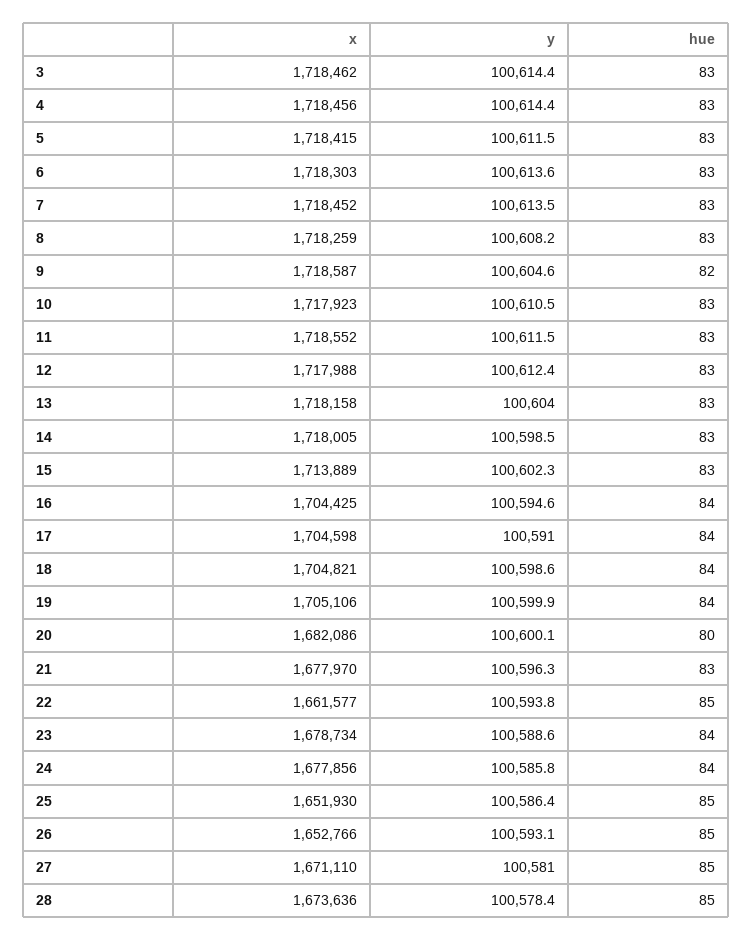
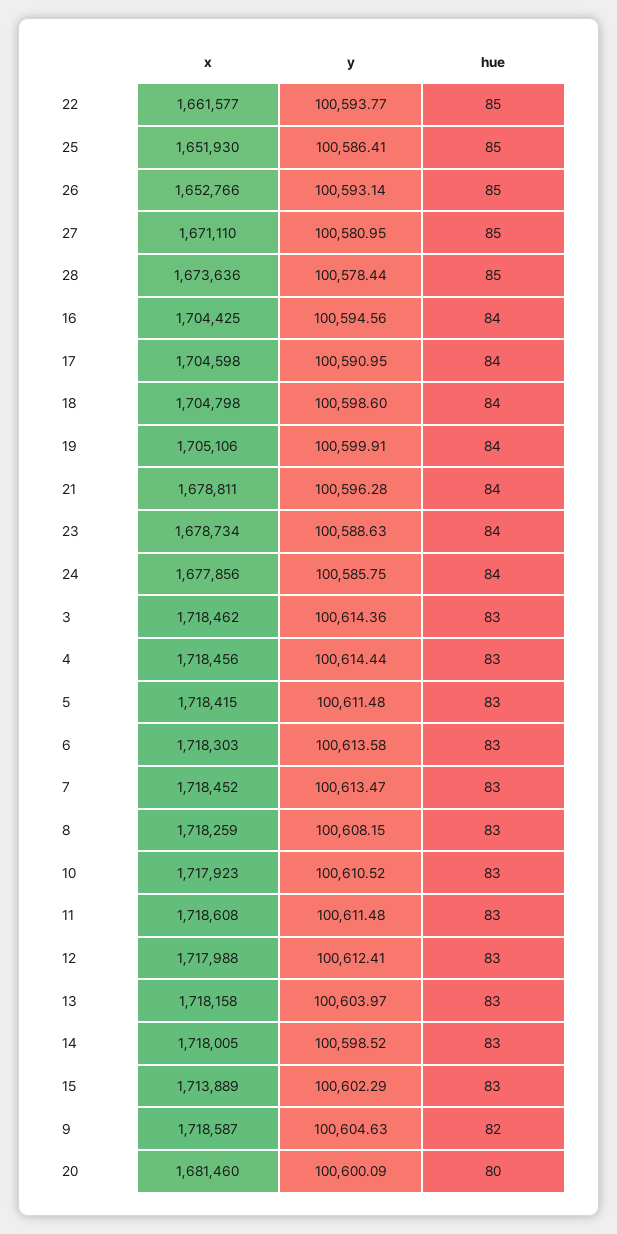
x, 11: 1718552 -> 1718608
x, 18: 1704821 -> 1704798
x, 20: 1682086 -> 1681460
x, 21: 1677970 -> 1678811
hue, 21: 83 -> 84

